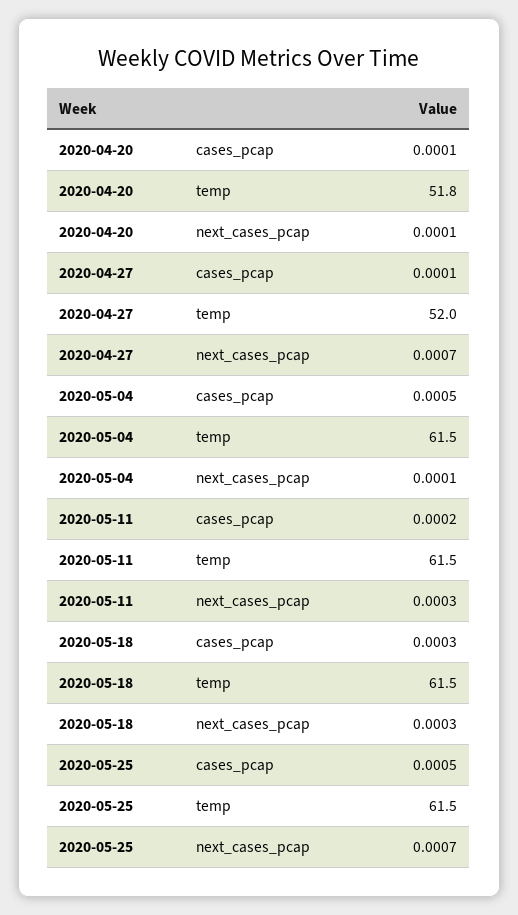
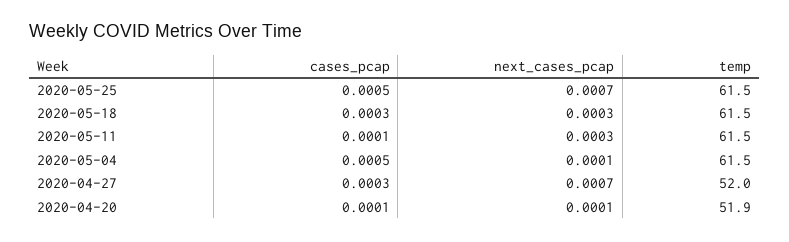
2020-04-20, temp: 51.8 -> 51.9
2020-04-27, cases_pcap: 0.0001 -> 0.0003
2020-05-11, cases_pcap: 0.0002 -> 0.0001

